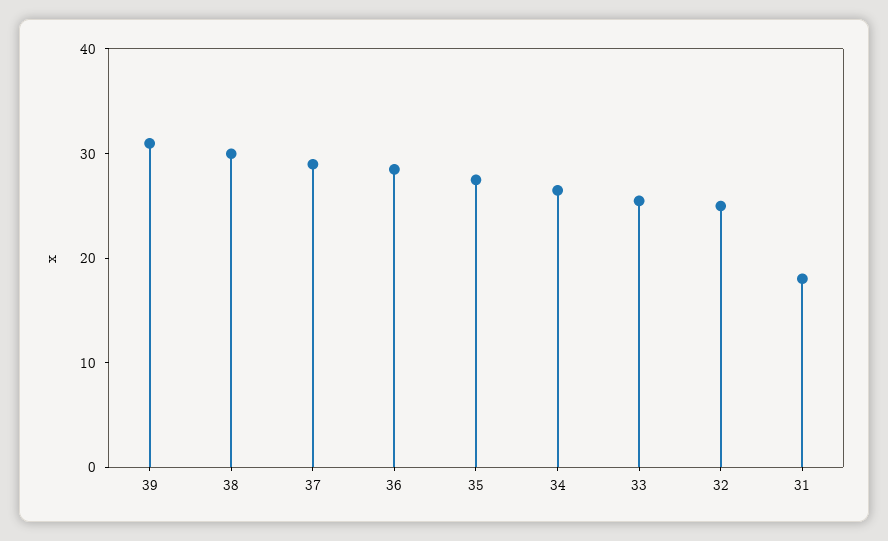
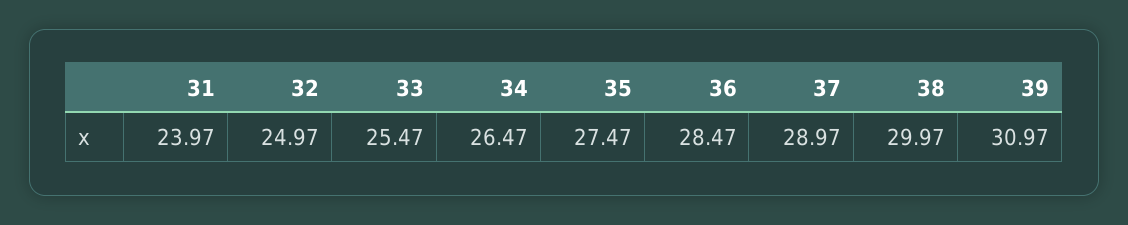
31: 18 -> 23.97

